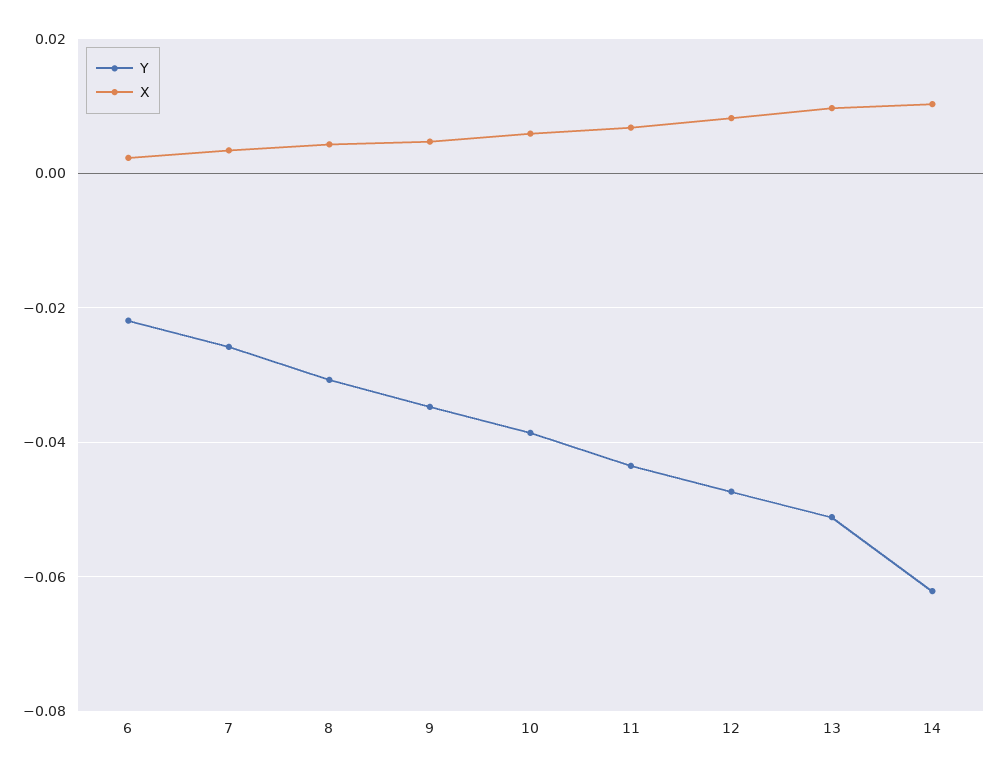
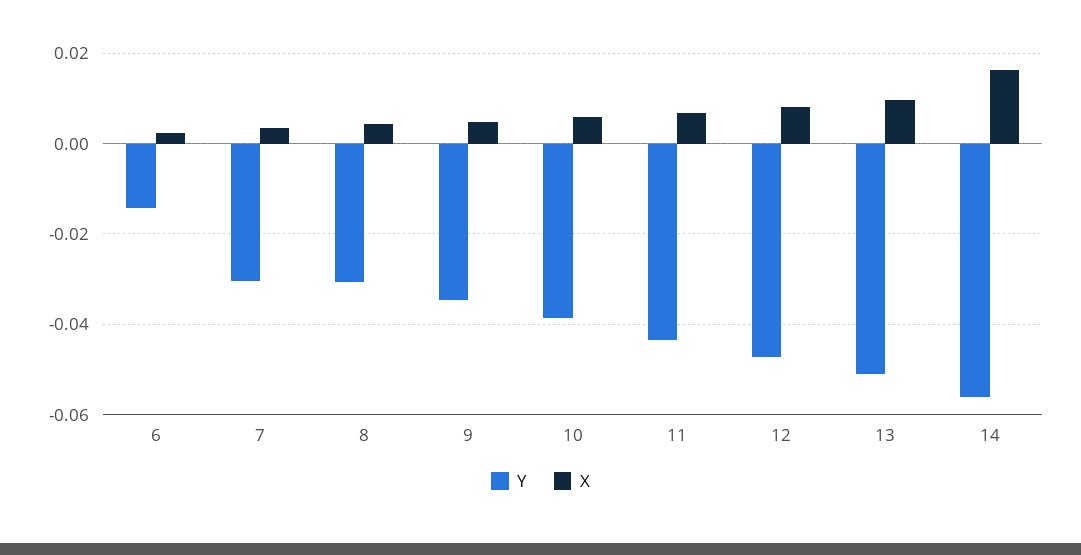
Y, 6: -0.022 -> -0.014
Y, 7: -0.026 -> -0.03
Y, 14: -0.062 -> -0.056
X, 14: 0.01 -> 0.016

